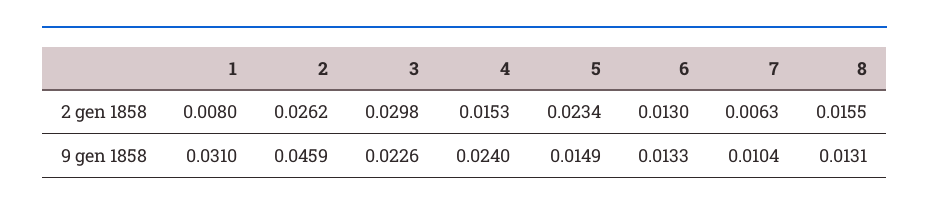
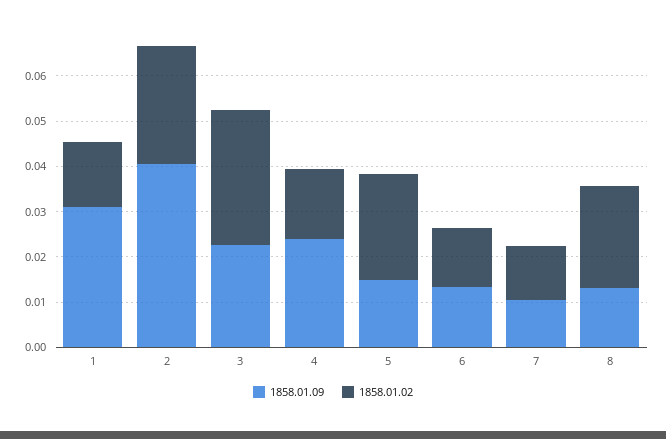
2 gen 1858, 1: 0.008 -> 0.014
2 gen 1858, 7: 0.0063 -> 0.012
2 gen 1858, 8: 0.0155 -> 0.022
9 gen 1858, 2: 0.0459 -> 0.04

